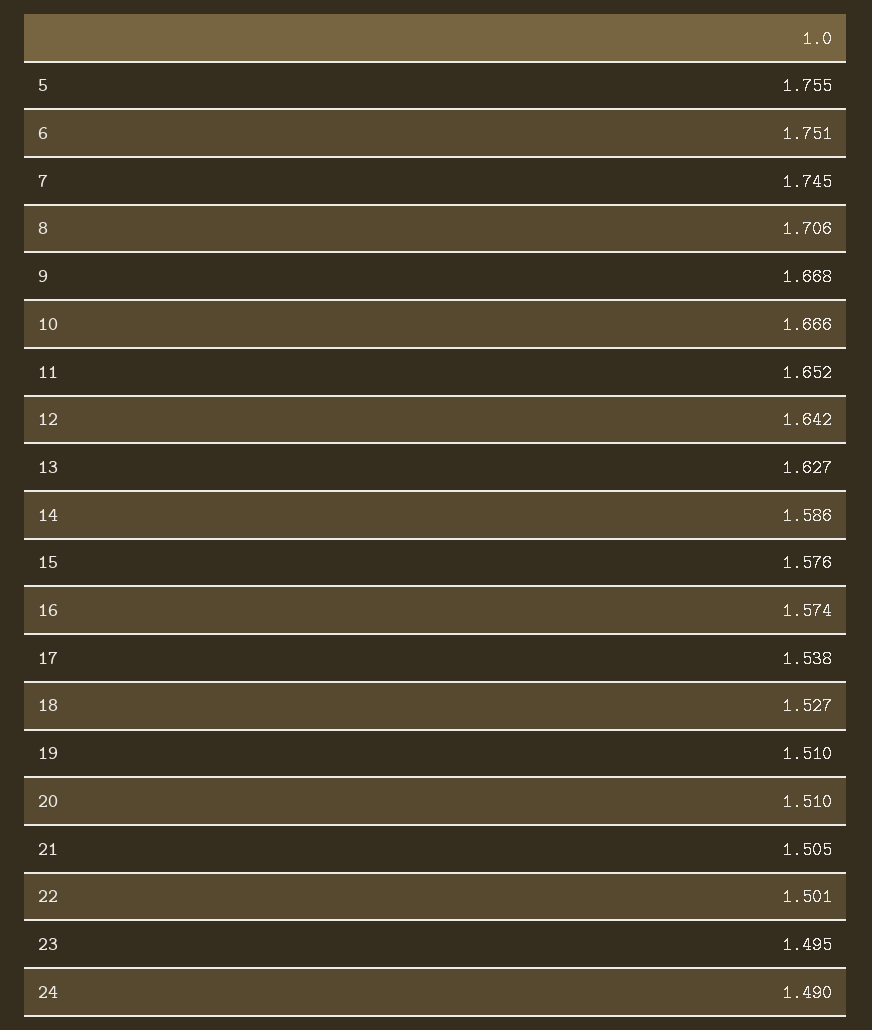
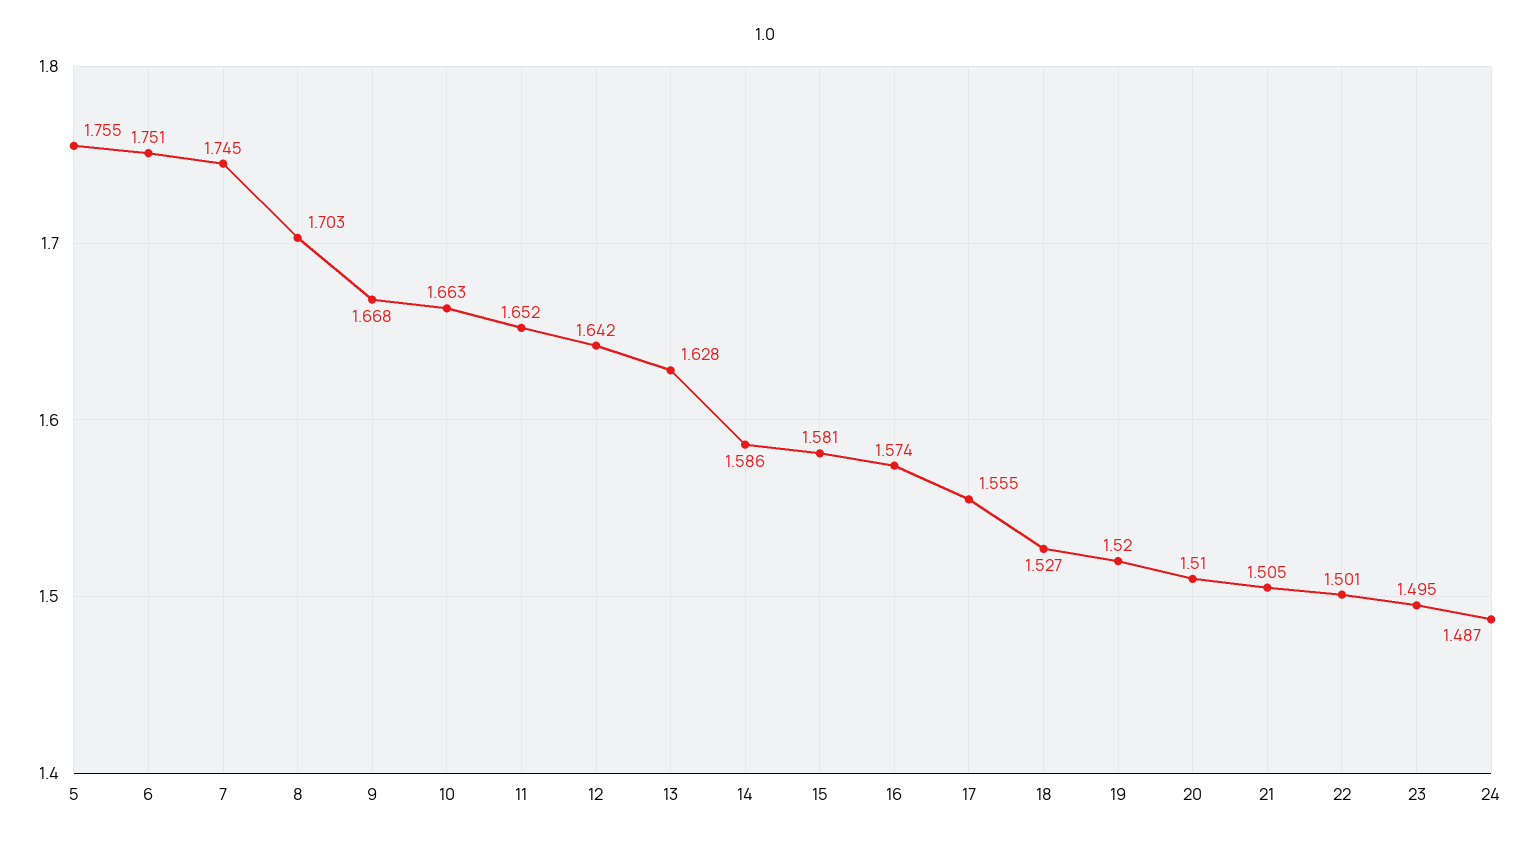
8: 1.706 -> 1.703
10: 1.666 -> 1.663
13: 1.627 -> 1.628
15: 1.576 -> 1.581
17: 1.538 -> 1.555
19: 1.51 -> 1.52
24: 1.49 -> 1.487

